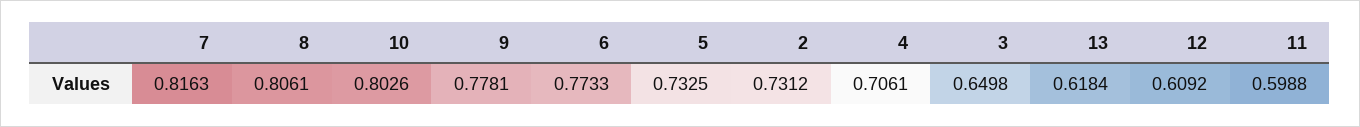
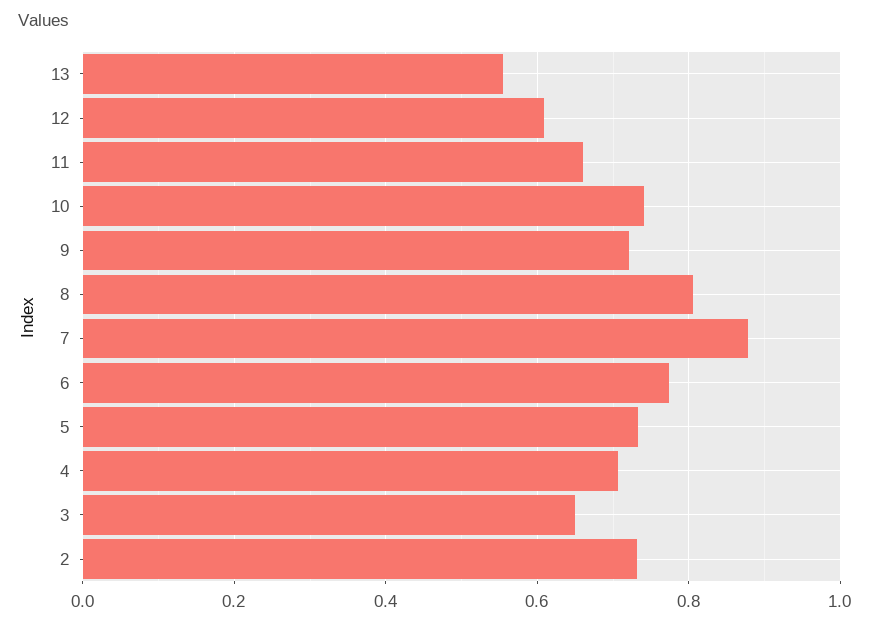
7: 0.8163 -> 0.88
10: 0.8026 -> 0.74
9: 0.7781 -> 0.72
13: 0.6184 -> 0.56
11: 0.5988 -> 0.66

